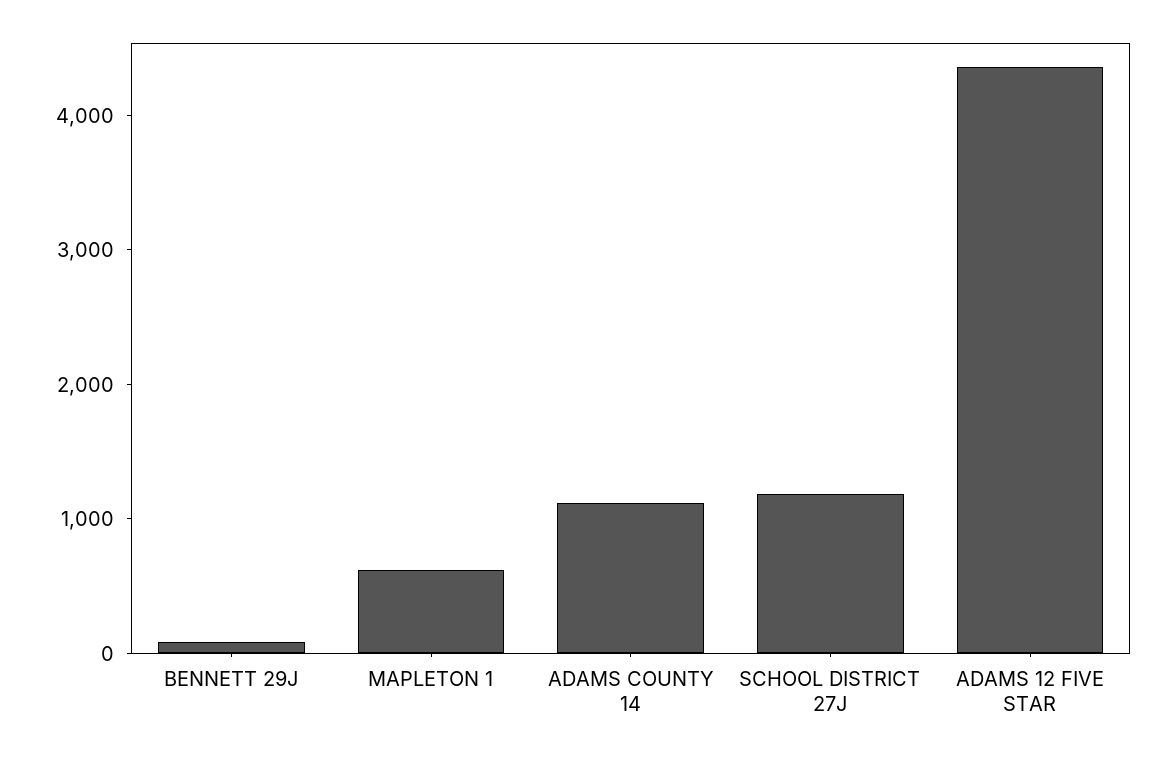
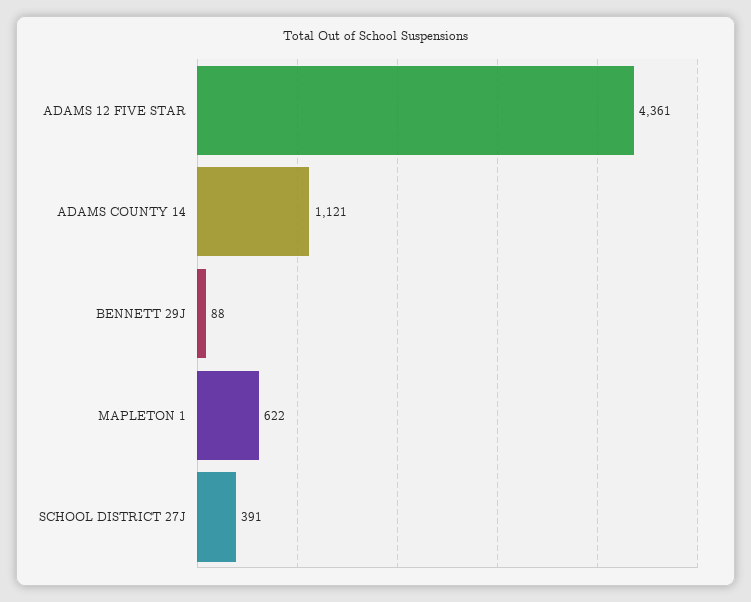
SCHOOL DISTRICT 27J: 1200 -> 391

